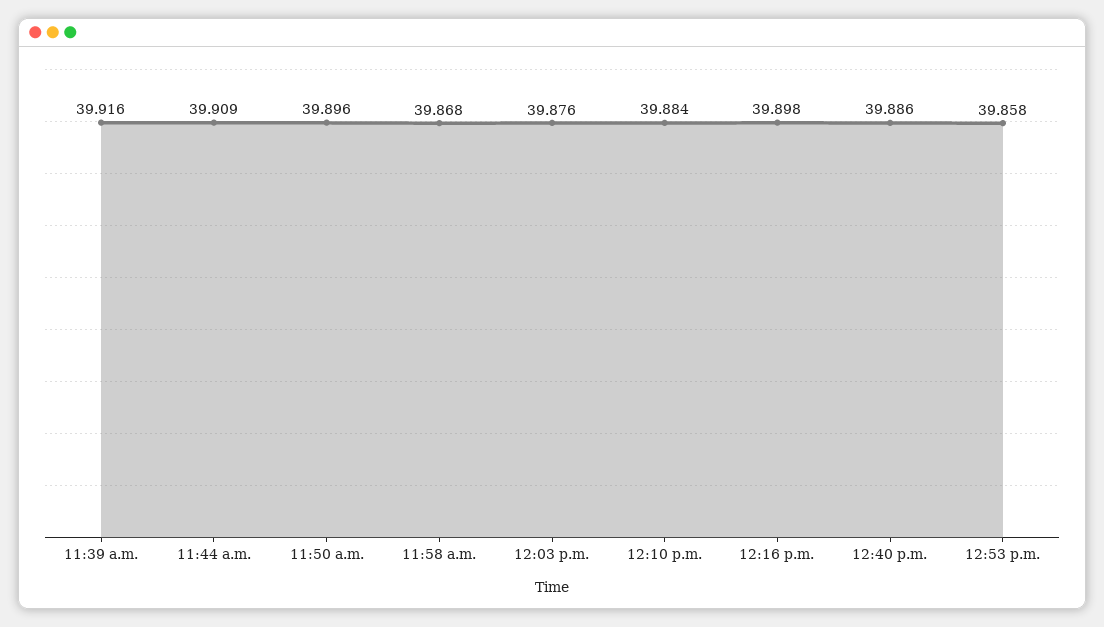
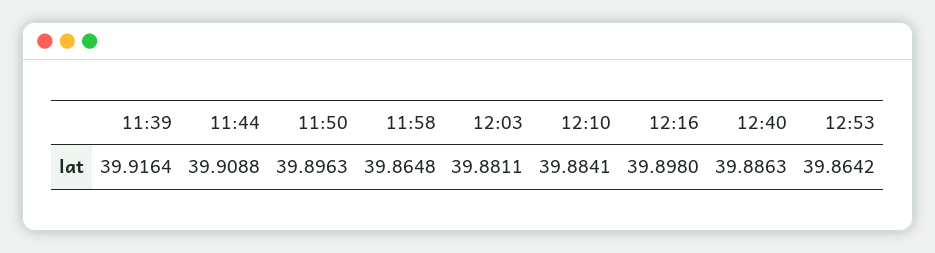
11:58 a.m.: 39.868 -> 39.8648
12:03 p.m.: 39.876 -> 39.8811
12:53 p.m.: 39.858 -> 39.8642

